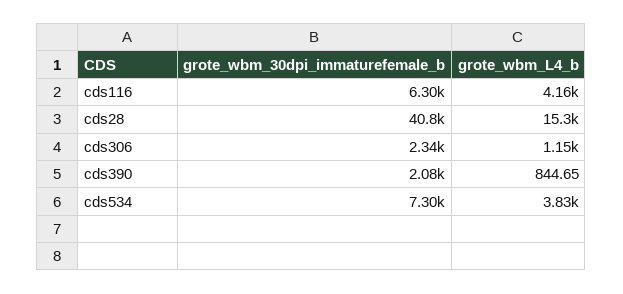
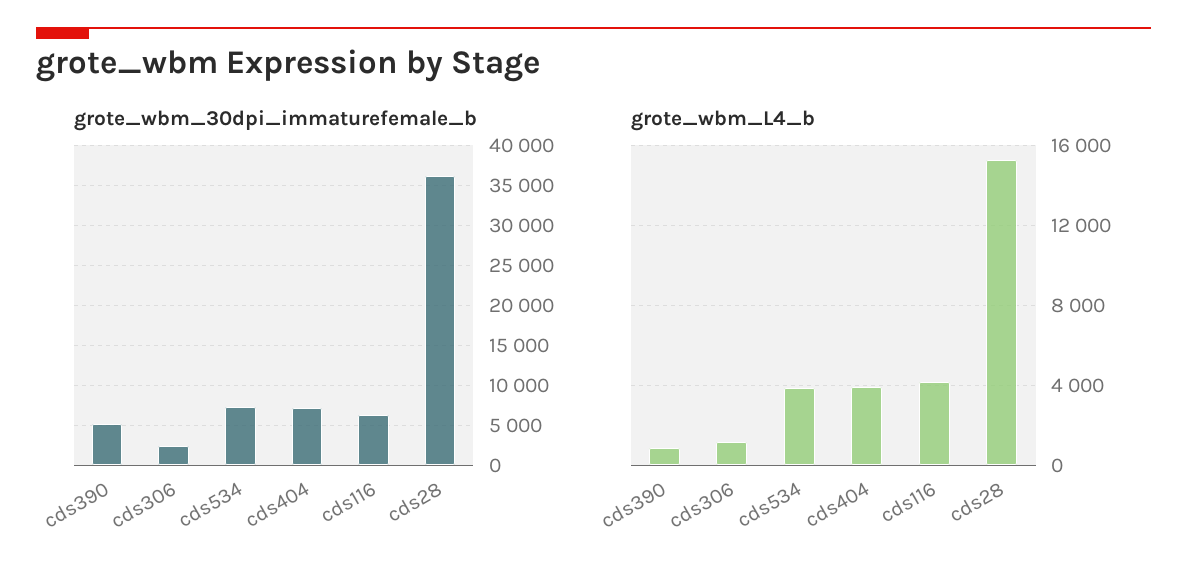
grote_wbm_30dpi_immaturefemale_b, cds28: 40800 -> 36000
grote_wbm_30dpi_immaturefemale_b, cds390: 2080 -> 5000
grote_wbm_30dpi_immaturefemale_b, cds404: none -> 7000
grote_wbm_L4_b, cds404: none -> 4000

